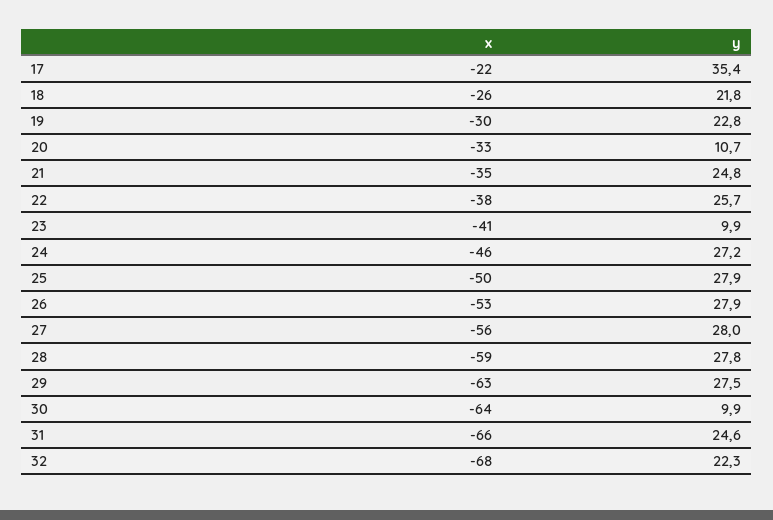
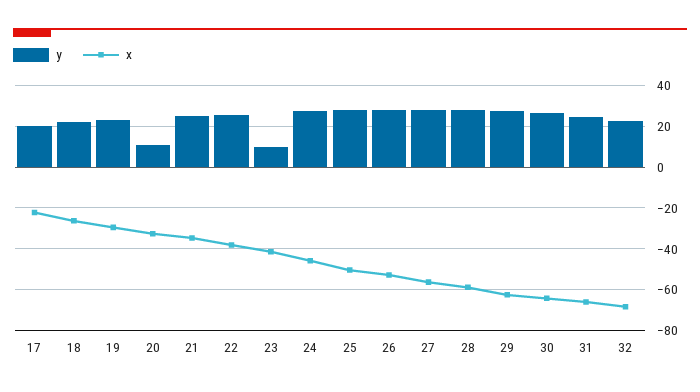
y, 17: 35.4 -> 20
y, 30: 9.9 -> 25

